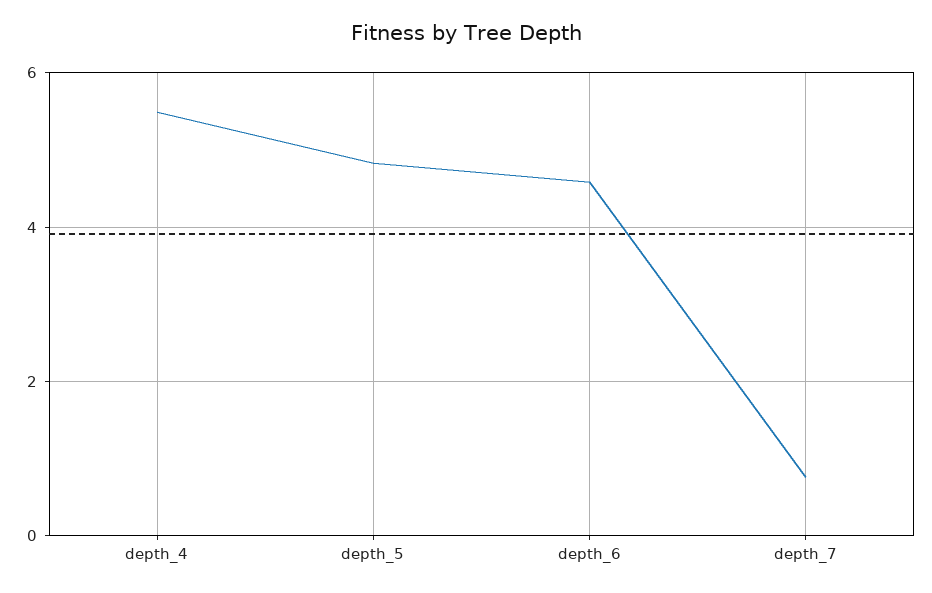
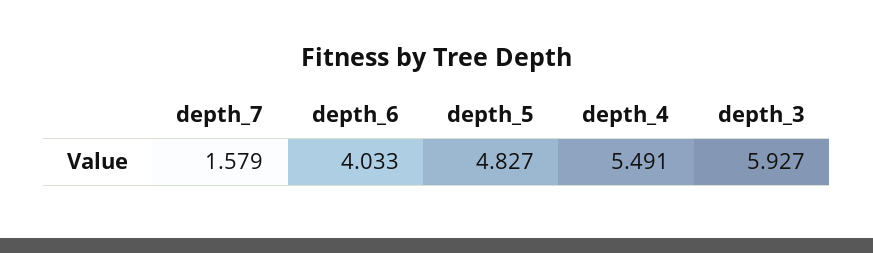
depth_6: 4.6 -> 4.033
depth_7: 0.8 -> 1.579
depth_3: none -> 5.927

